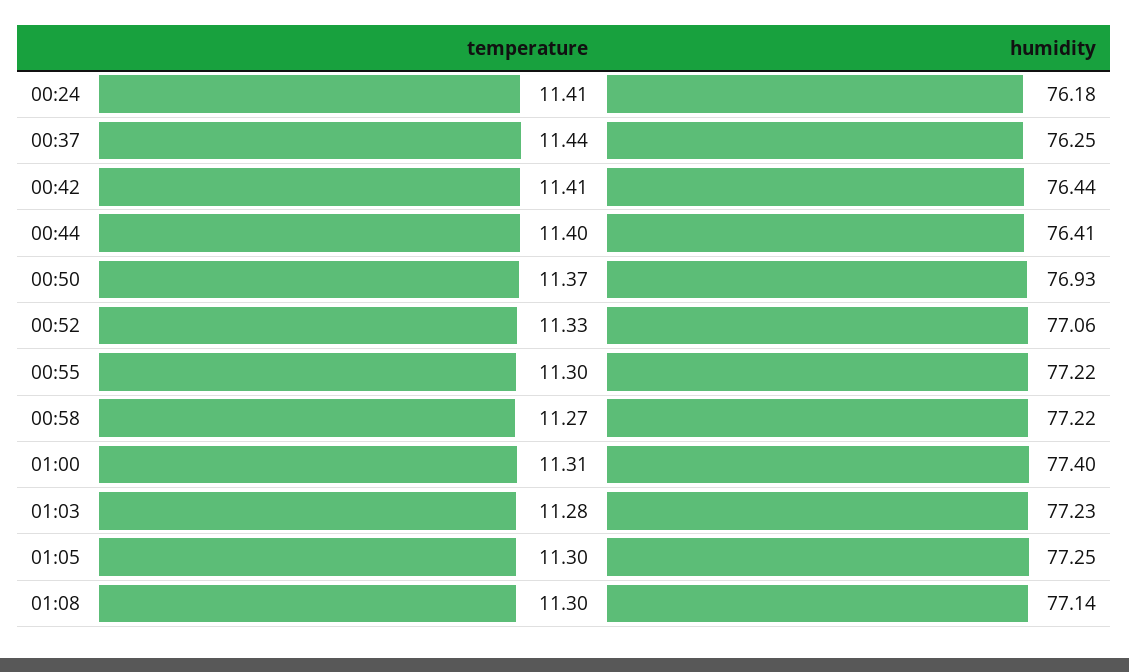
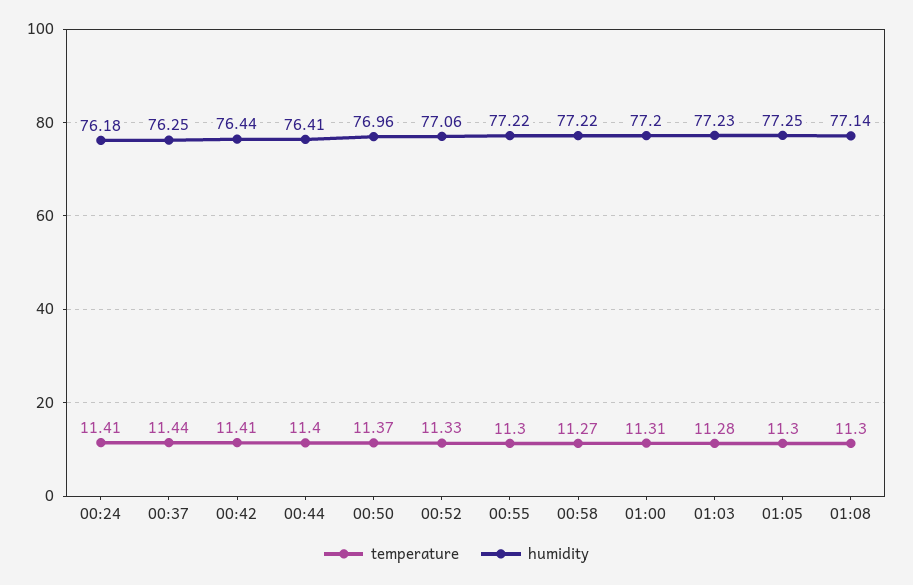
humidity, 00:50: 76.93 -> 76.96
humidity, 01:00: 77.4 -> 77.2

